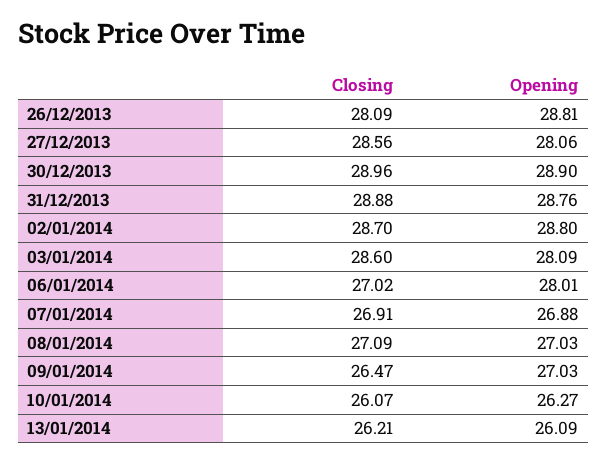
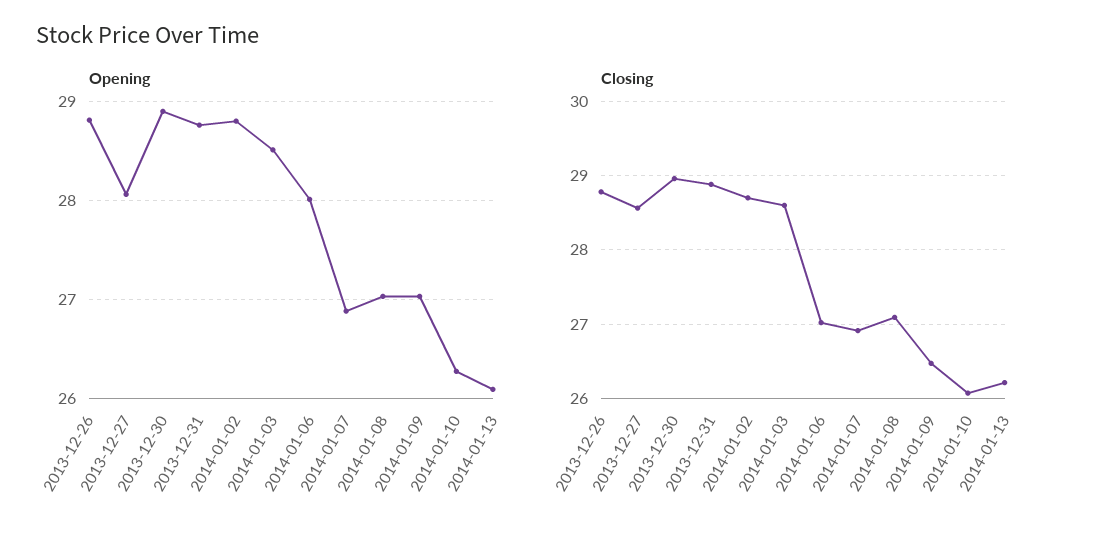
Closing, 26/12/2013: 28.09 -> 28.8
Opening, 03/01/2014: 28.09 -> 28.5

